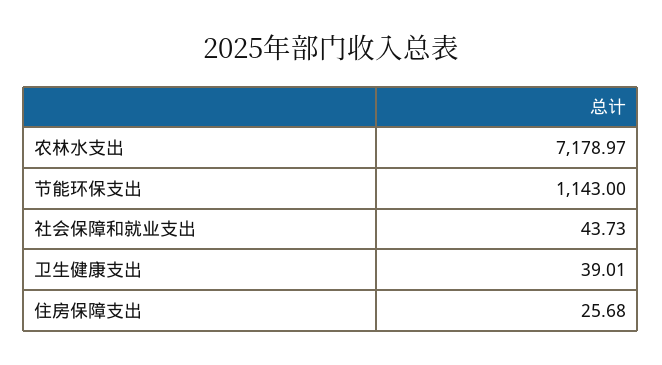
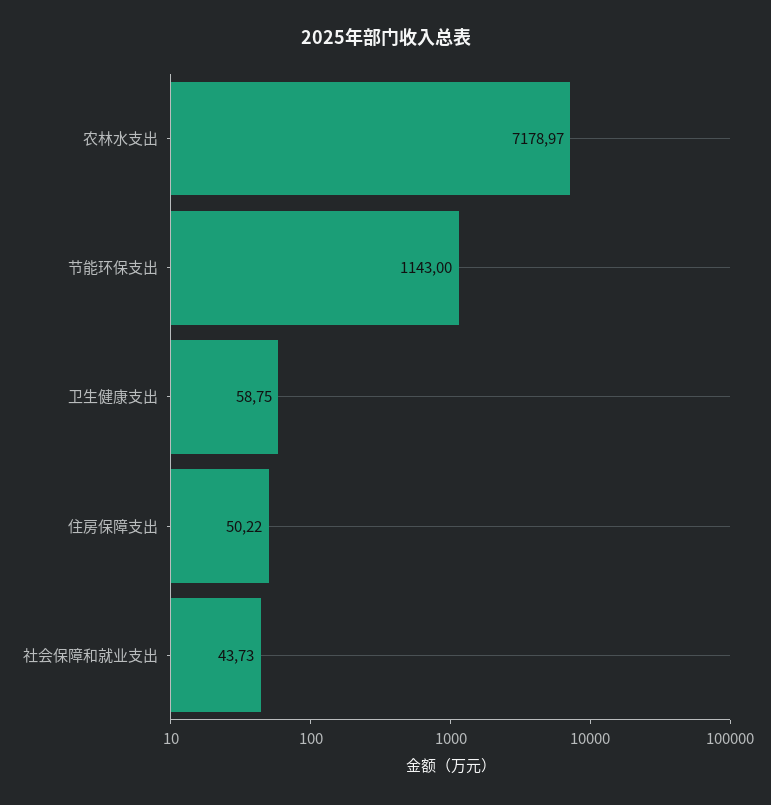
卫生健康支出: 39.01 -> 58.75
住房保障支出: 25.68 -> 50.22

